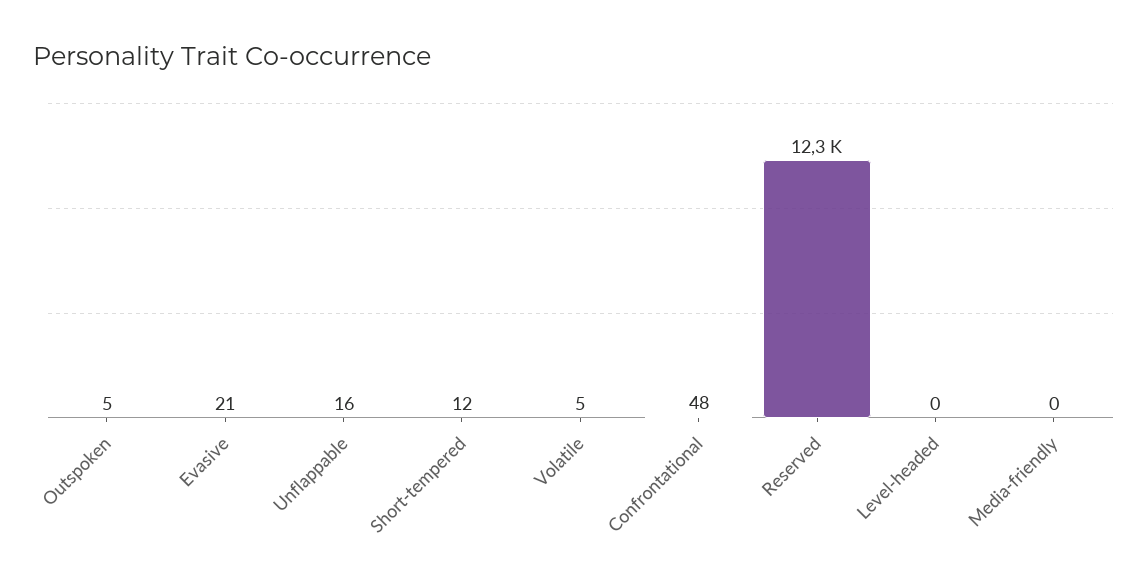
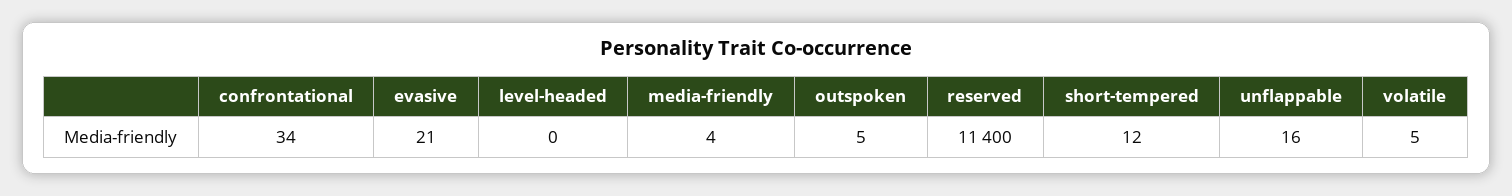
Confrontational: 48 -> 34
Reserved: 12300 -> 11400
Media-friendly: 0 -> 4

